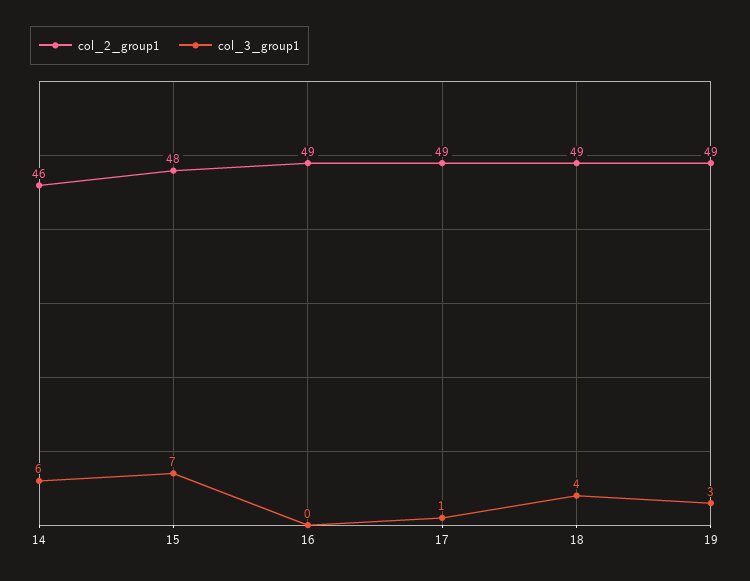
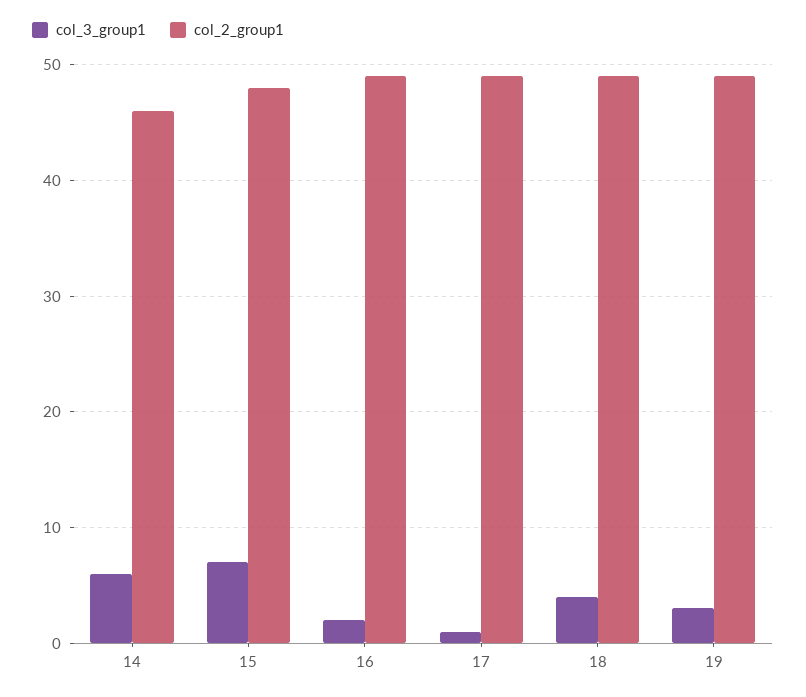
col_3_group1, 16: 0 -> 2

